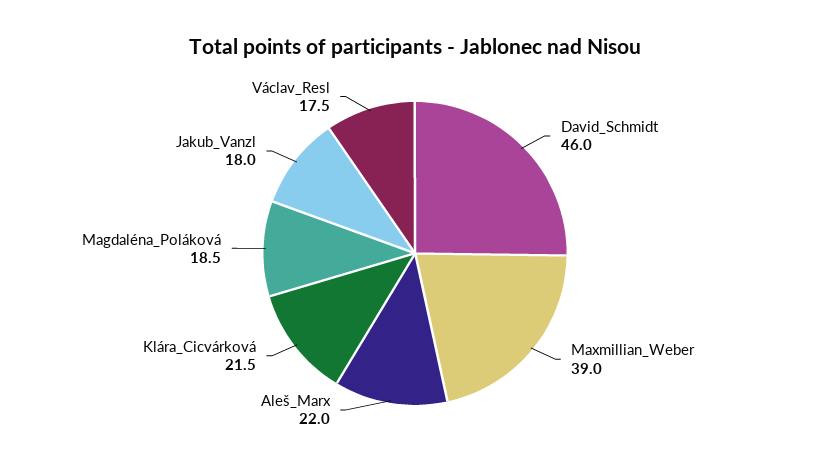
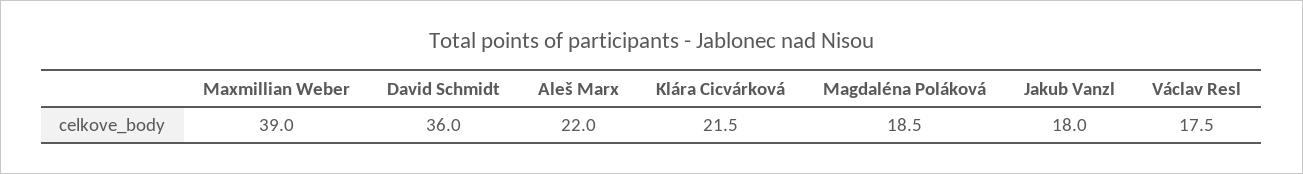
David_Schmidt: 46 -> 36

